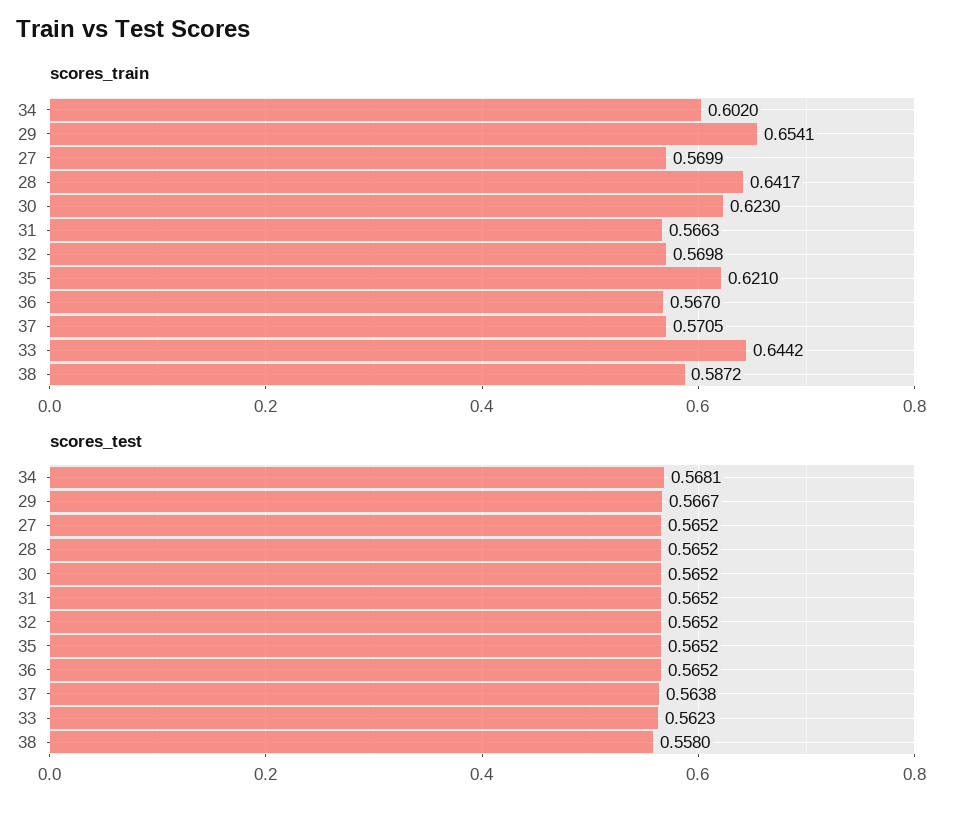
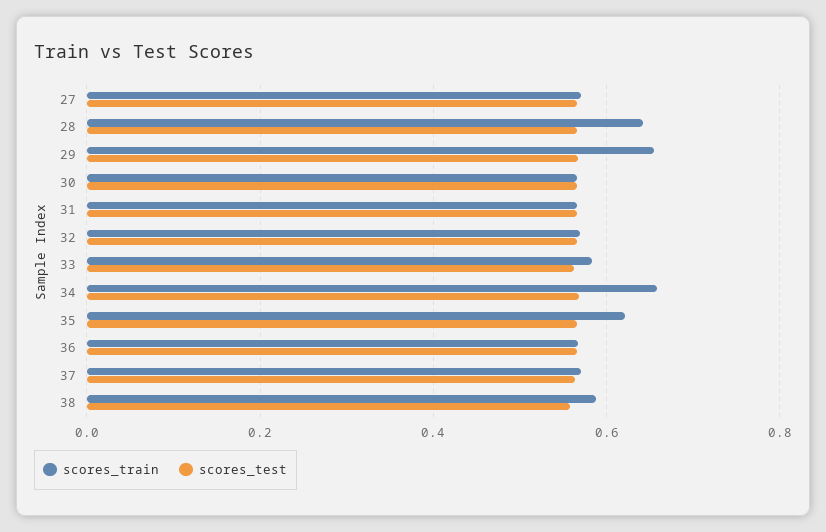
scores_train, 34: 0.602 -> 0.66
scores_train, 30: 0.623 -> 0.56
scores_train, 33: 0.6442 -> 0.58

